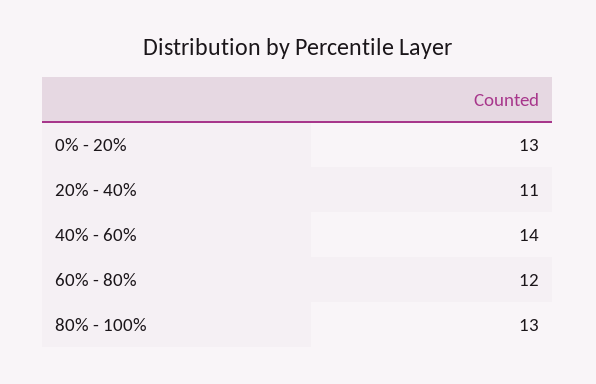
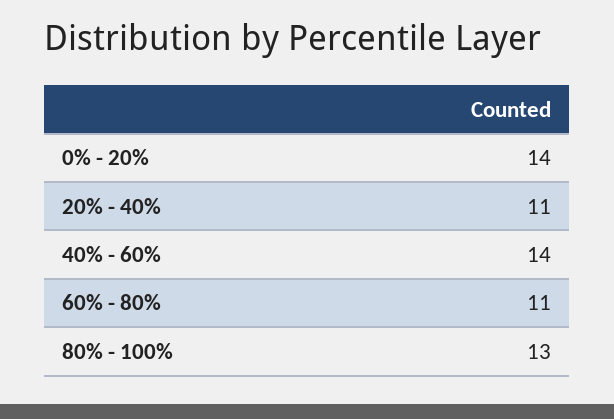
0% - 20%: 13 -> 14
60% - 80%: 12 -> 11

